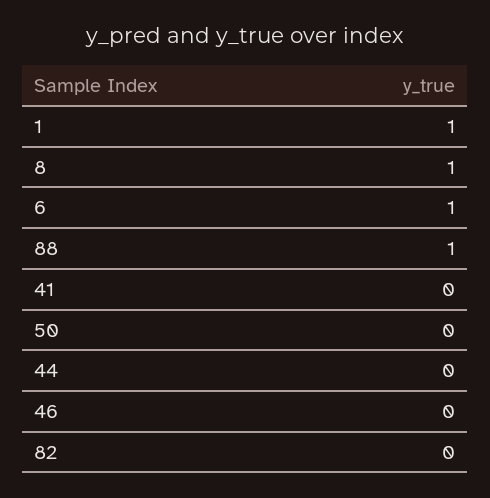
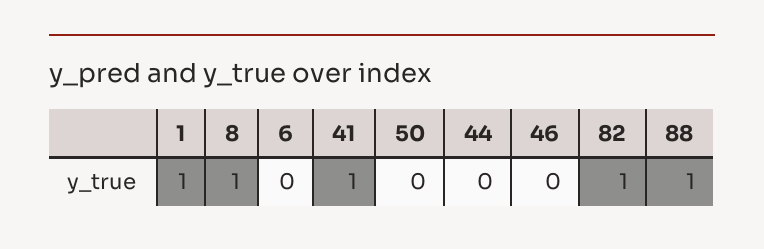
6: 1 -> 0
41: 0 -> 1
82: 0 -> 1

